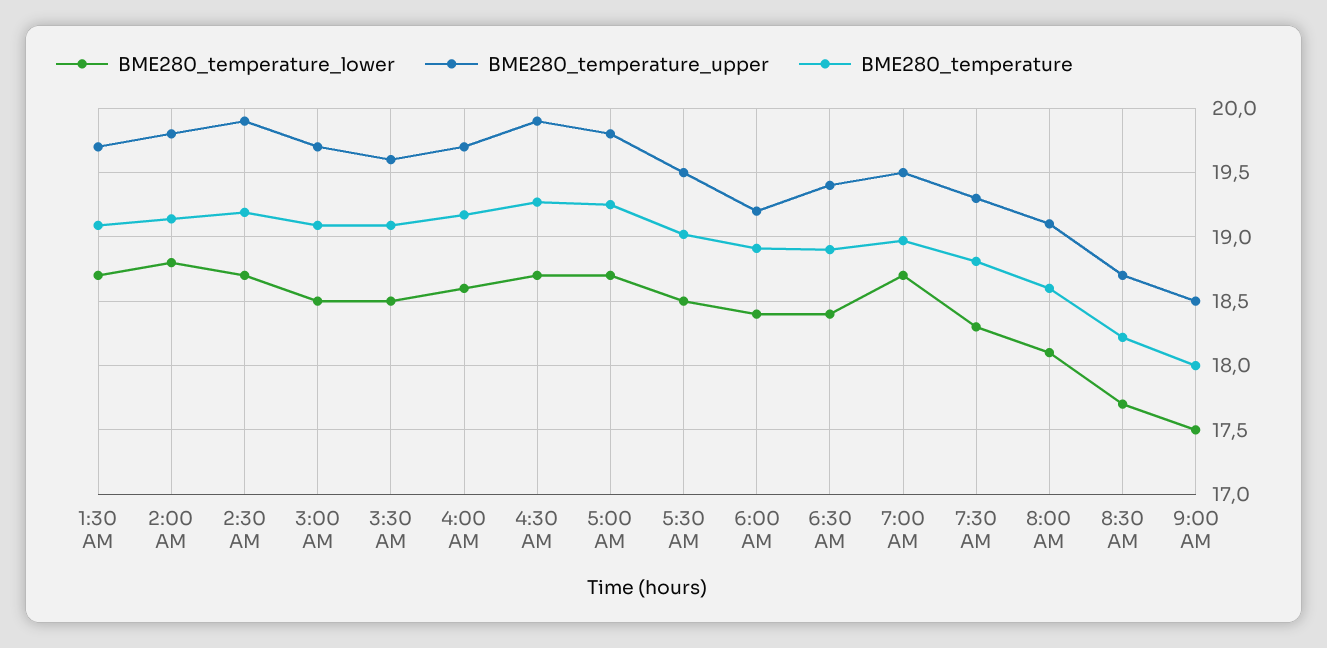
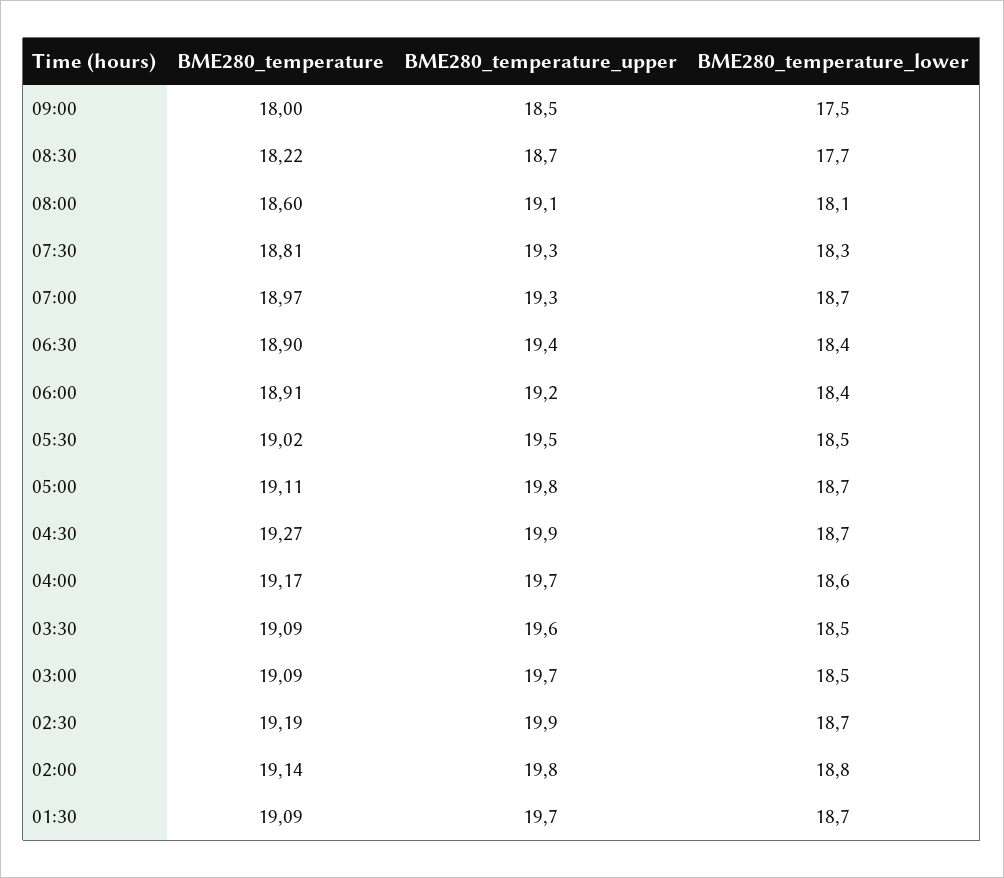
BME280_temperature, 5:00 AM: 19.25 -> 19.11
BME280_temperature_upper, 7:00 AM: 19.5 -> 19.3

